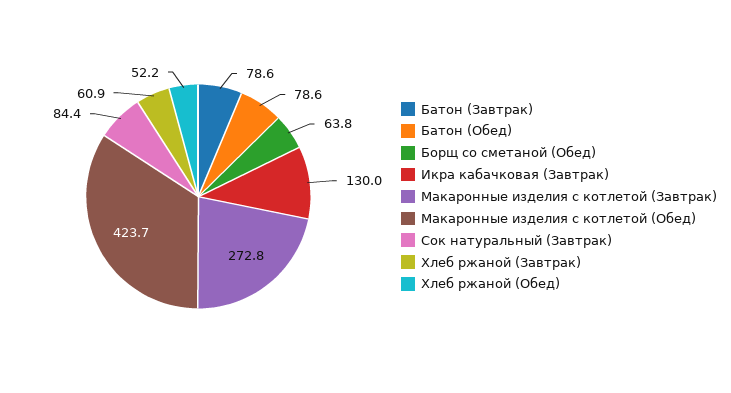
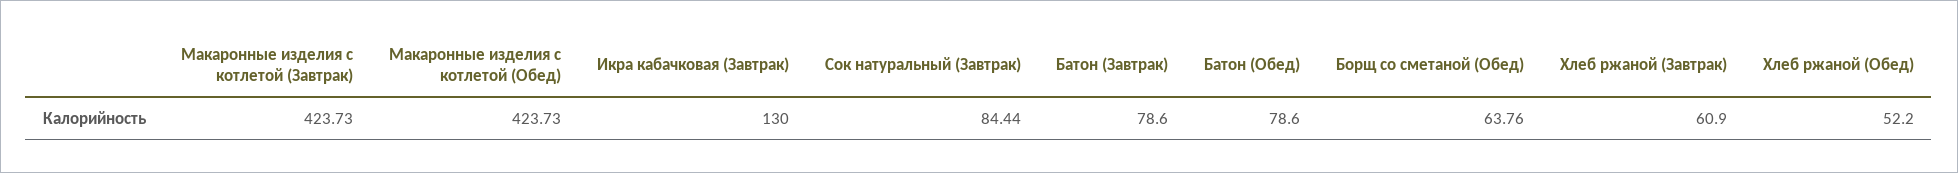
Макаронные изделия с котлетой (Завтрак): 272.8 -> 423.73

